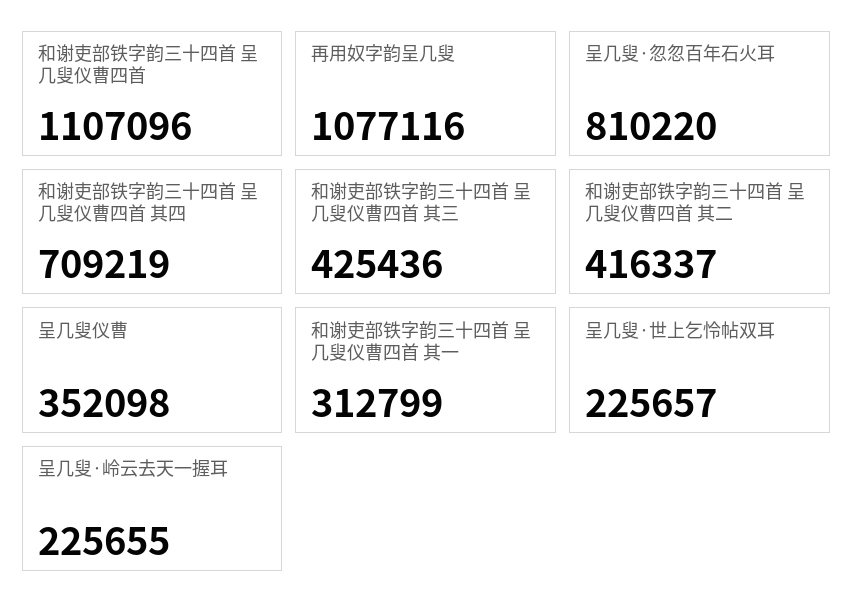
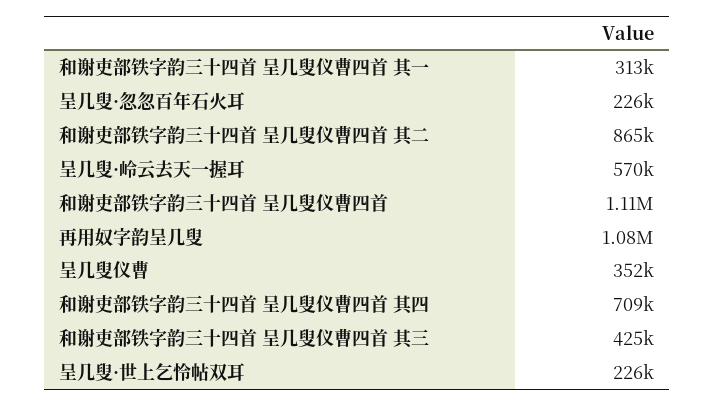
呈几叟·忽忽百年石火耳: 810220 -> 226000
和谢吏部铁字韵三十四首 呈几叟仪曹四首 其二: 416337 -> 865000
呈几叟·岭云去天一握耳: 225655 -> 570000

